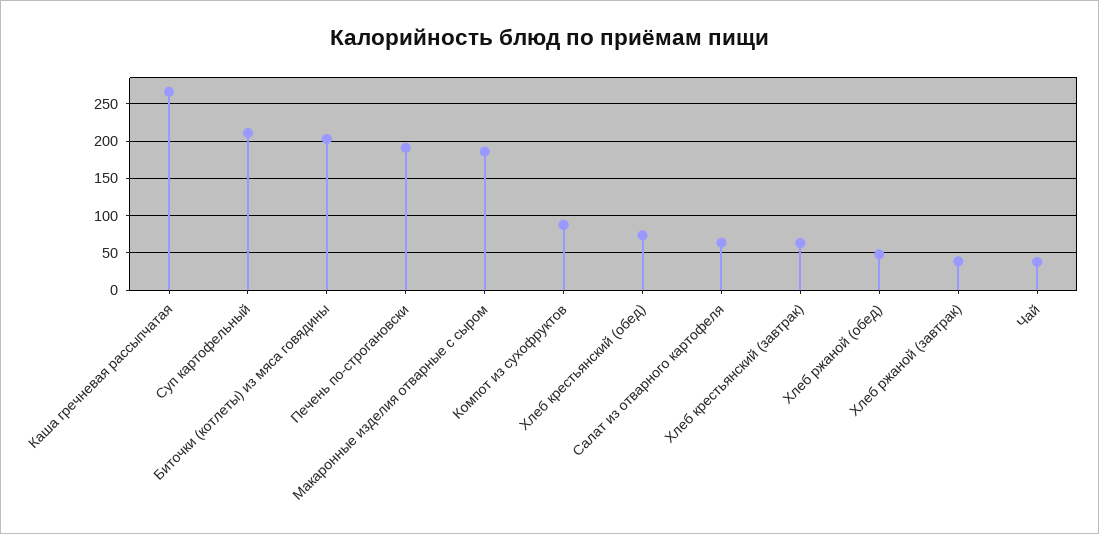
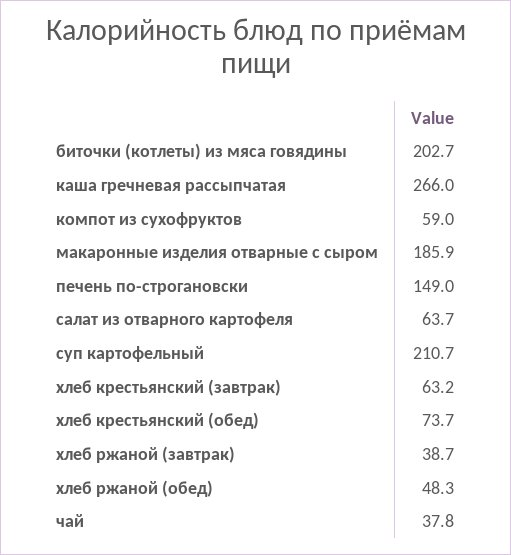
Печень по-строгановски: 190 -> 149
Компот из сухофруктов: 90 -> 59

